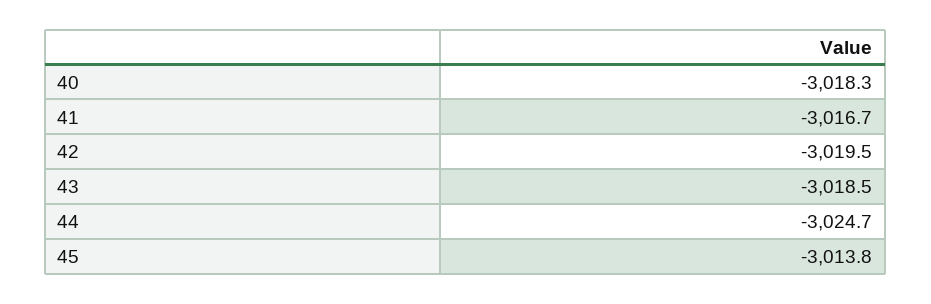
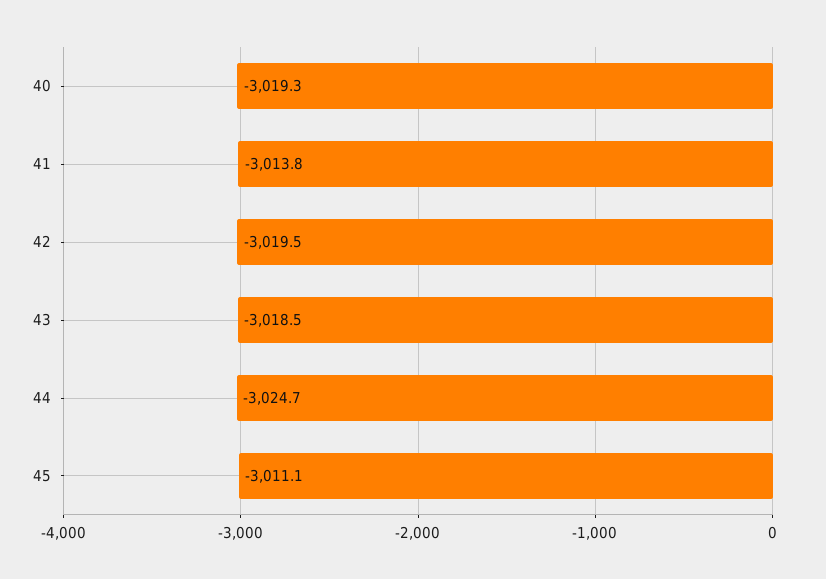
40: -3018.3 -> -3019.3
41: -3016.7 -> -3013.8
45: -3013.8 -> -3011.1

